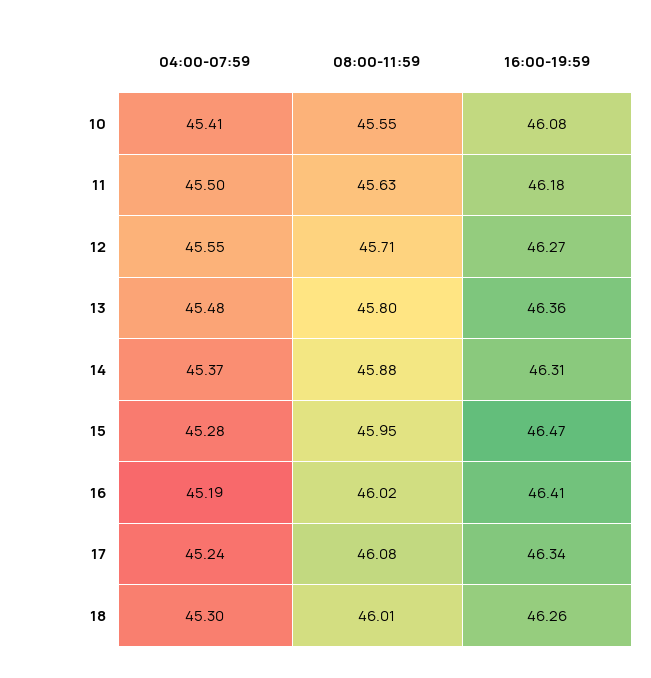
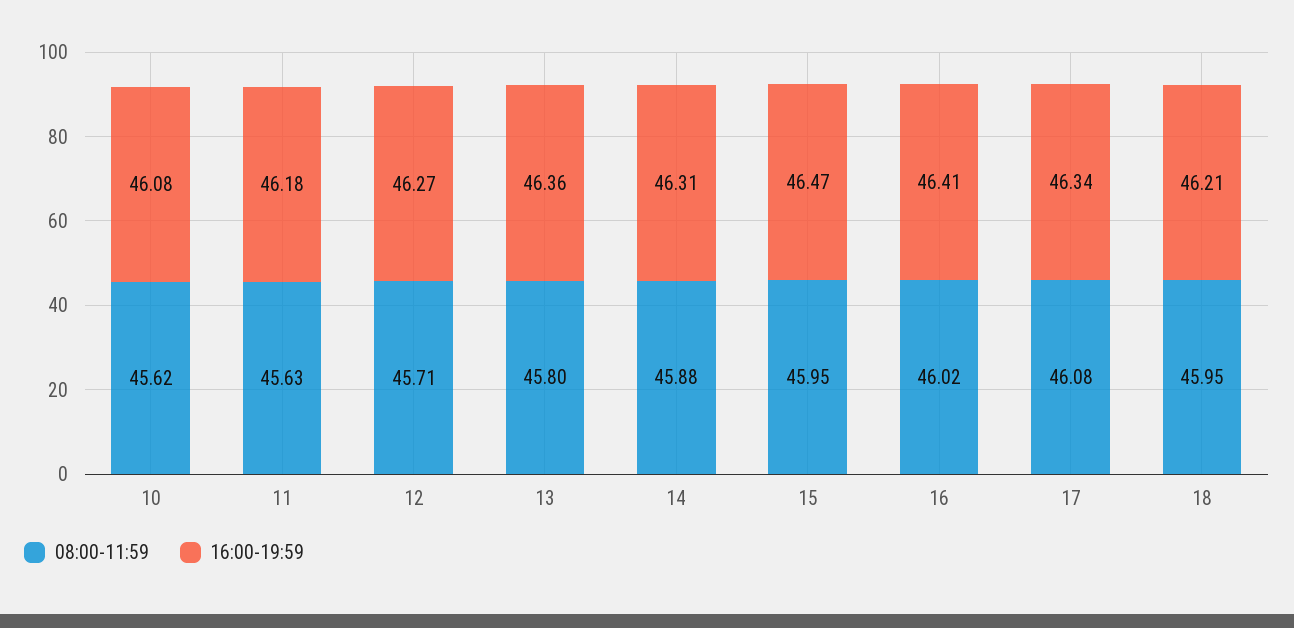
04:00-07:59, 10: 45.41 -> none
08:00-11:59, 10: 45.55 -> 45.62
04:00-07:59, 11: 45.5 -> none
04:00-07:59, 12: 45.55 -> none
04:00-07:59, 13: 45.48 -> none
04:00-07:59, 14: 45.37 -> none
04:00-07:59, 15: 45.28 -> none
04:00-07:59, 16: 45.19 -> none
04:00-07:59, 17: 45.24 -> none
04:00-07:59, 18: 45.3 -> none
08:00-11:59, 18: 46.01 -> 45.95
16:00-19:59, 18: 46.26 -> 46.21

